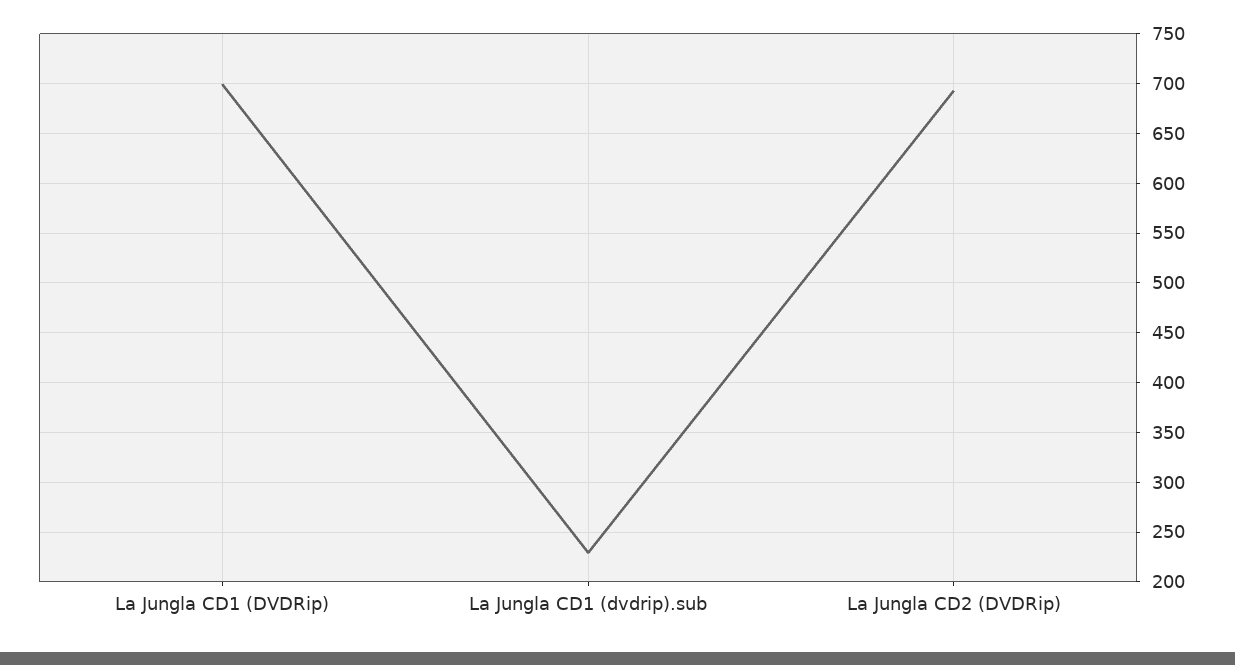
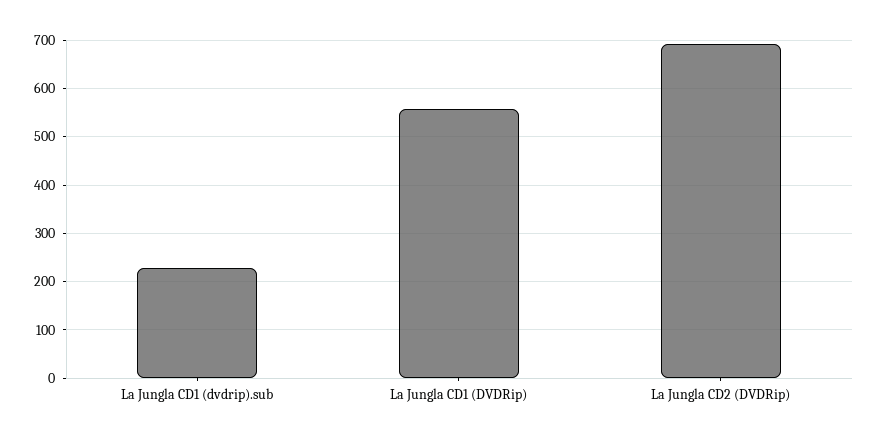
La Jungla CD1 (DVDRip): 700 -> 560

